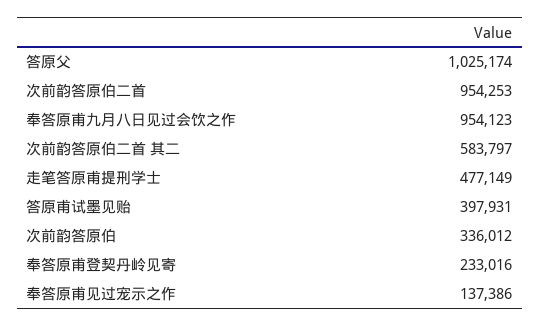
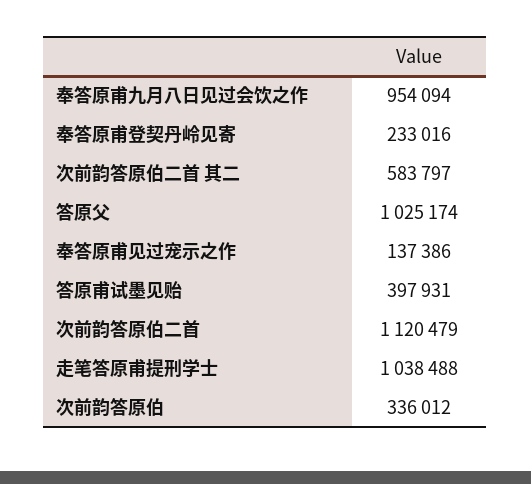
次前韵答原伯二首: 954253 -> 1120479
奉答原甫九月八日见过会饮之作: 954123 -> 954094
走笔答原甫提刑学士: 477149 -> 1038488

